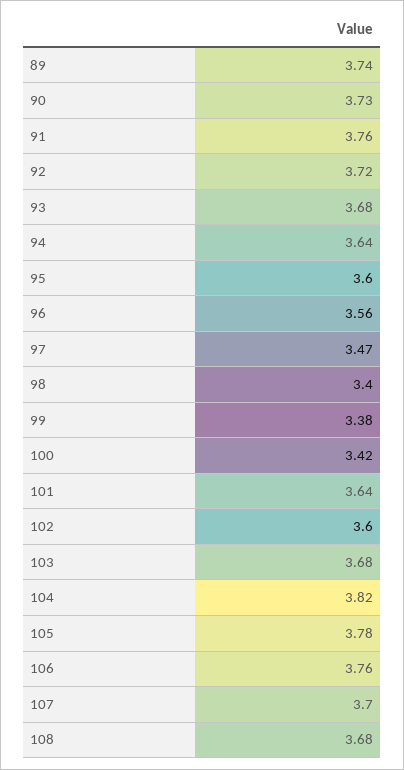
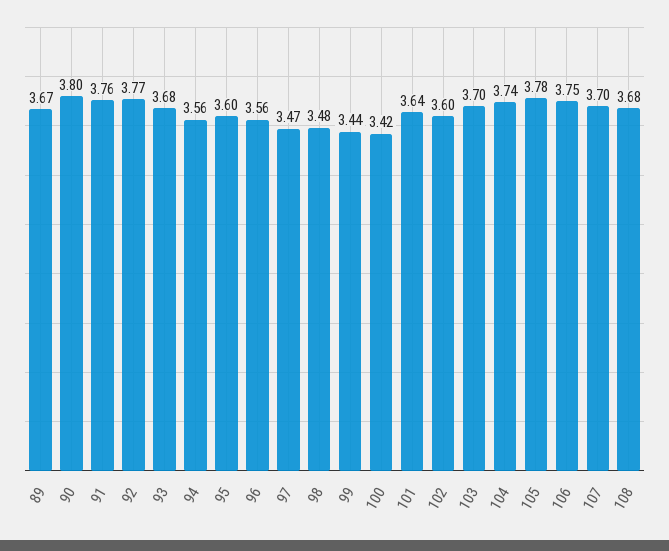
89: 3.74 -> 3.67
90: 3.73 -> 3.8
92: 3.72 -> 3.77
94: 3.64 -> 3.56
98: 3.4 -> 3.48
99: 3.38 -> 3.44
103: 3.68 -> 3.7
104: 3.82 -> 3.74
106: 3.76 -> 3.75

